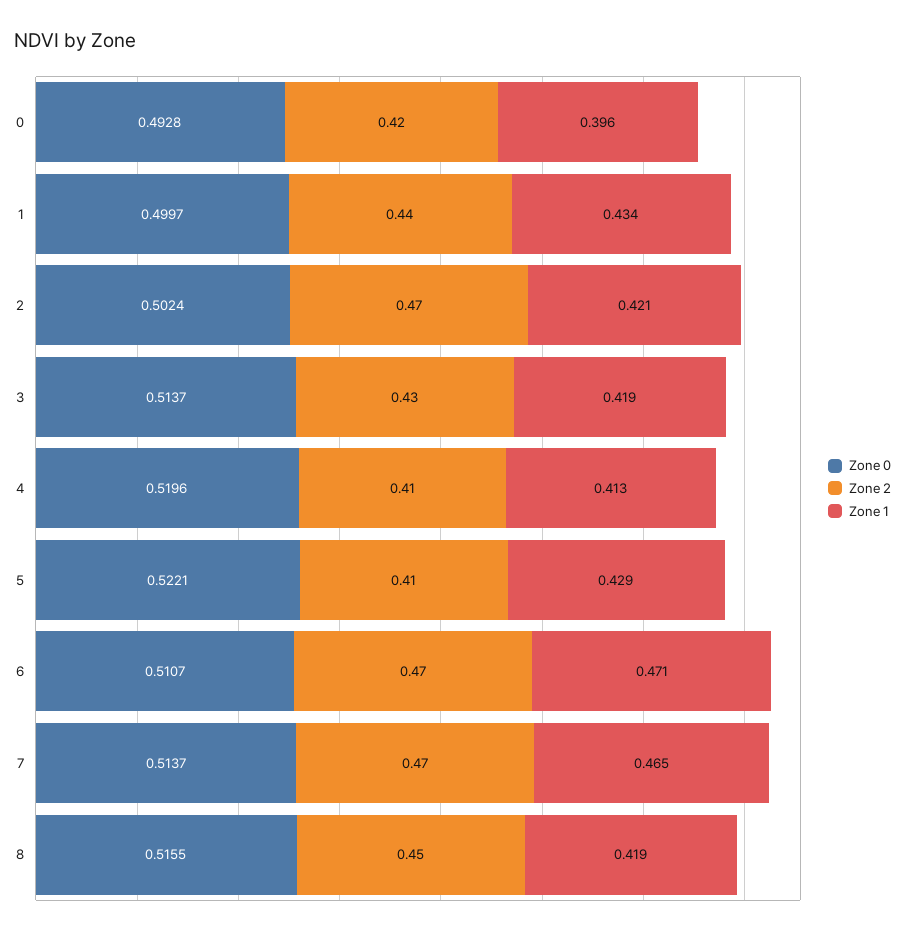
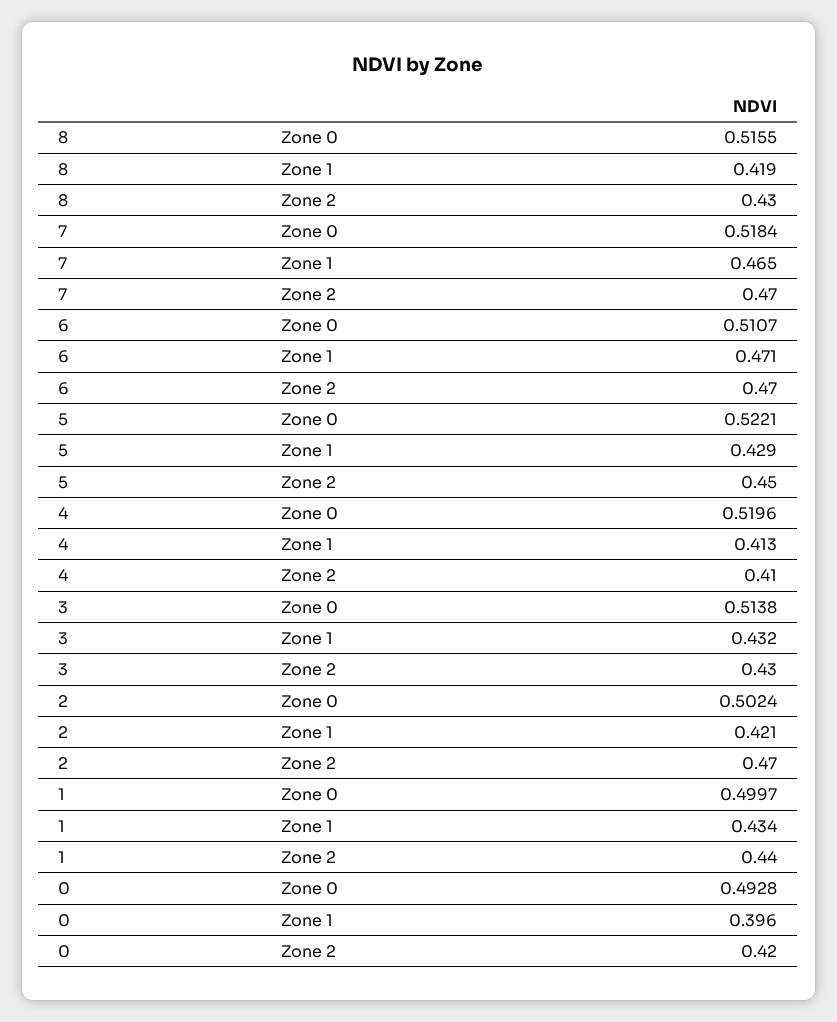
Zone 0, 3: 0.5137 -> 0.5138
Zone 1, 3: 0.419 -> 0.432
Zone 2, 5: 0.41 -> 0.45
Zone 0, 7: 0.5137 -> 0.5184
Zone 2, 8: 0.45 -> 0.43

